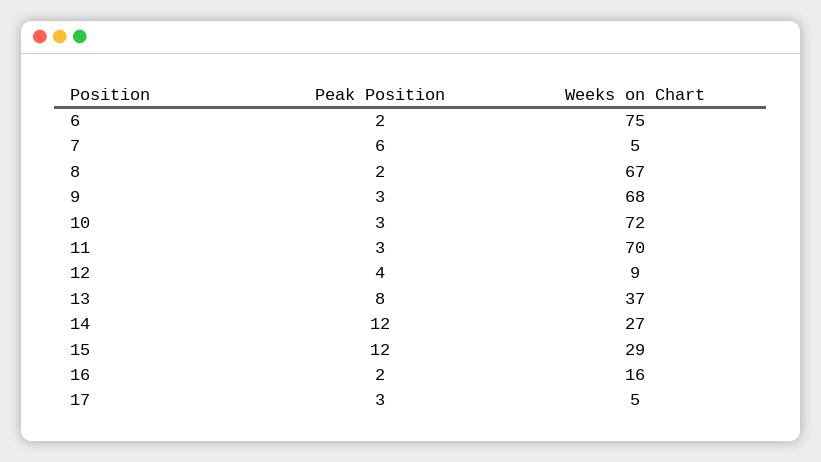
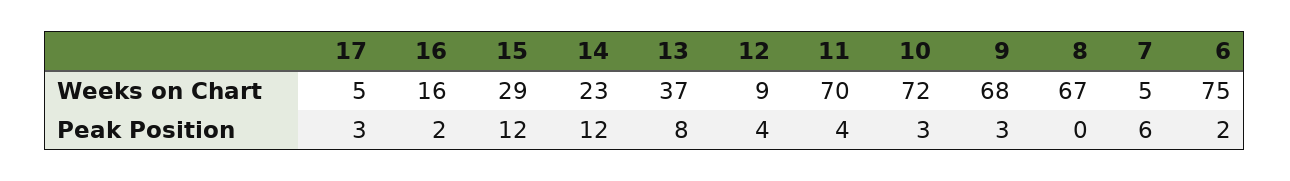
Peak Position, 8: 2 -> 0
Peak Position, 11: 3 -> 4
Weeks on Chart, 14: 27 -> 23

